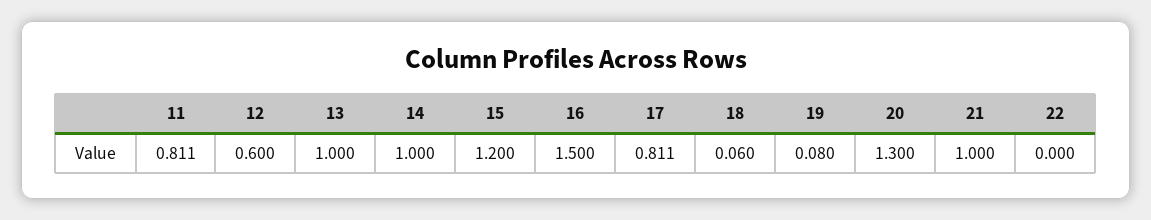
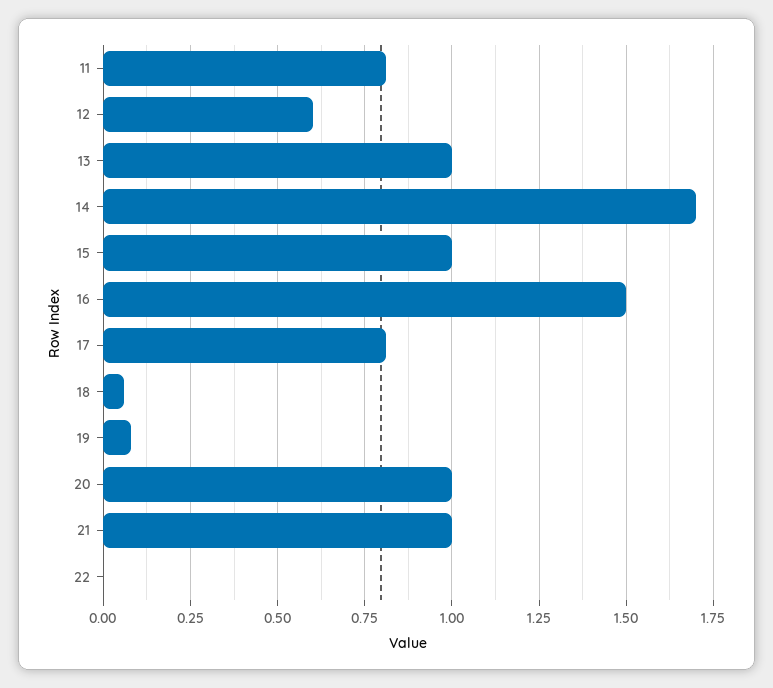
14: 1 -> 1.7
15: 1.2 -> 1
20: 1.3 -> 1

